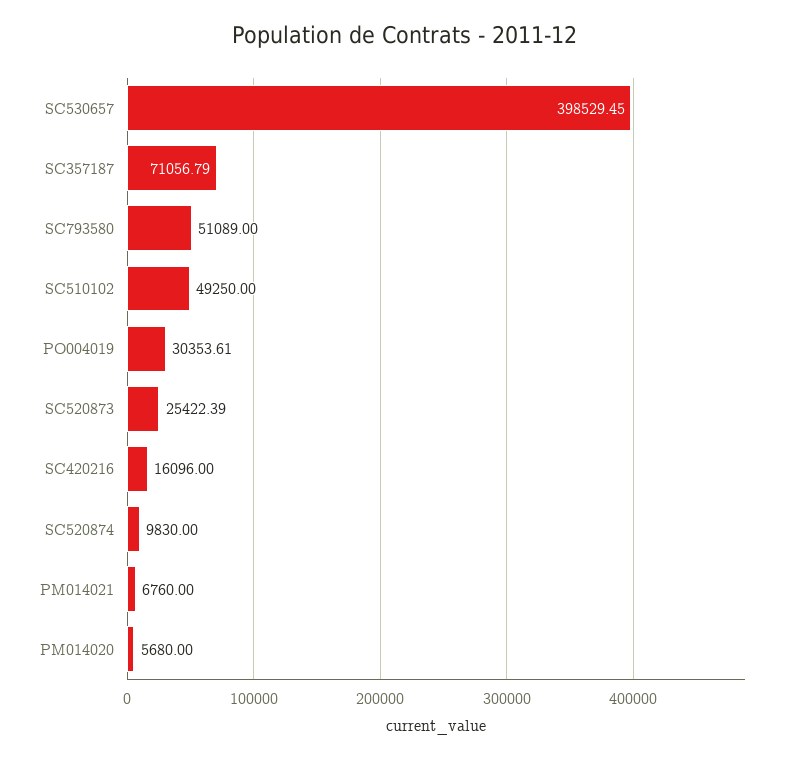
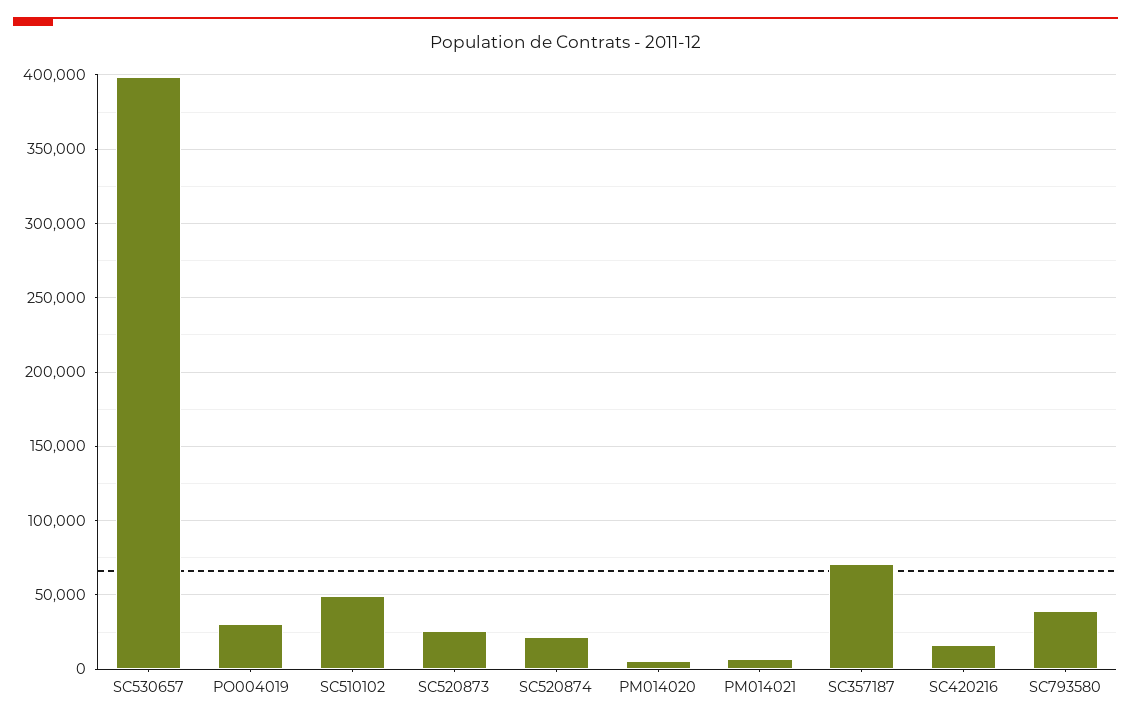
SC793580: 51089 -> 40000
SC520874: 9830 -> 20000

